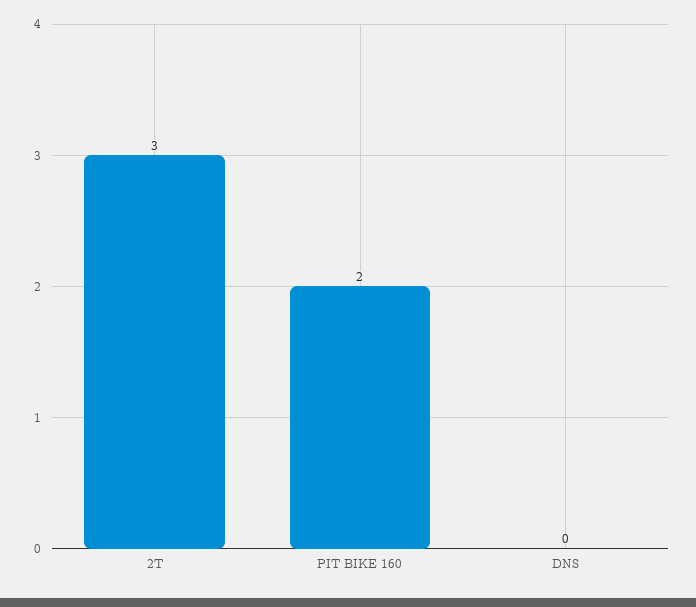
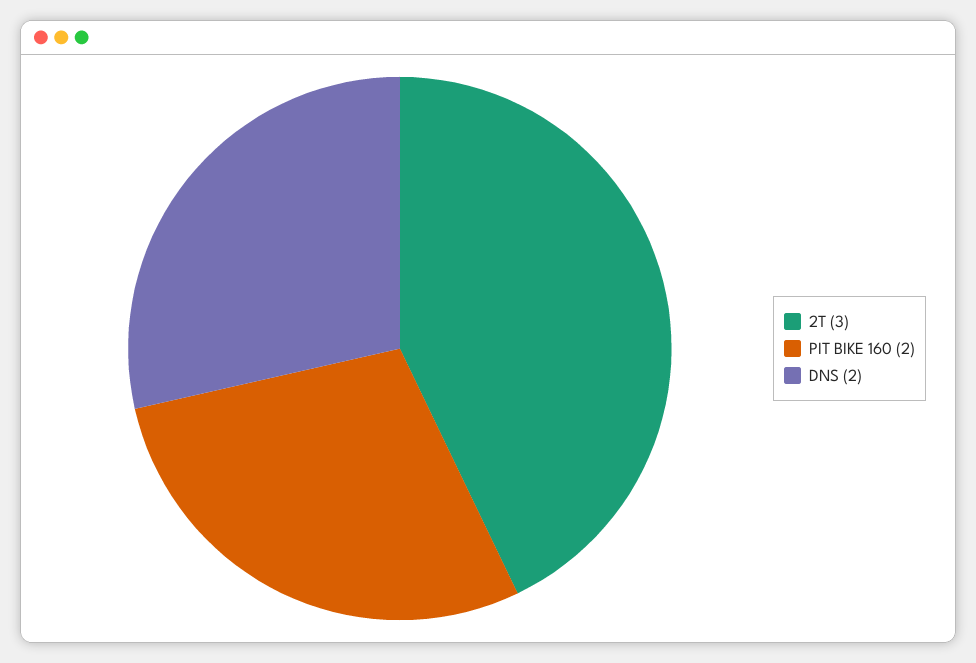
DNS: 0 -> 2

